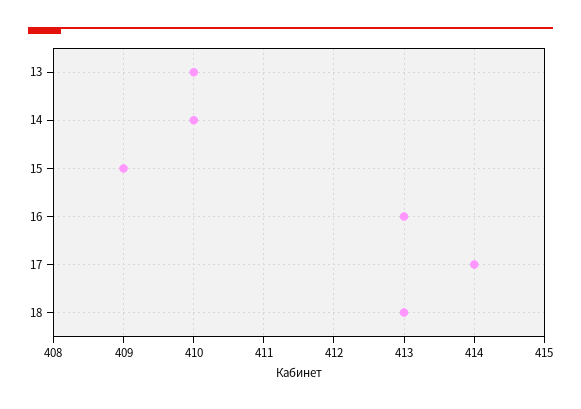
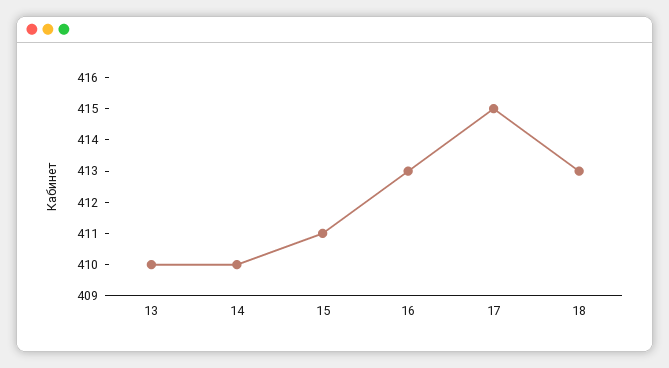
15: 409 -> 411
17: 414 -> 415

